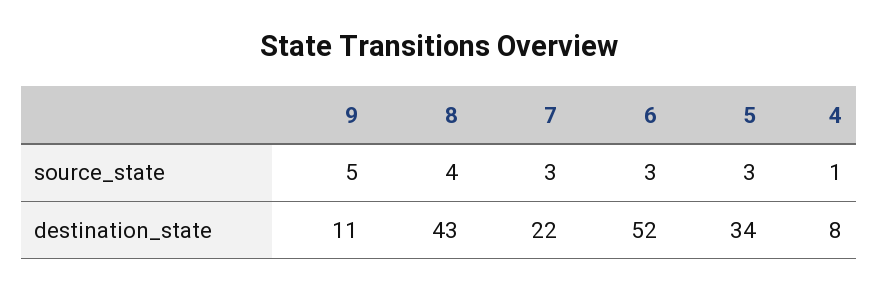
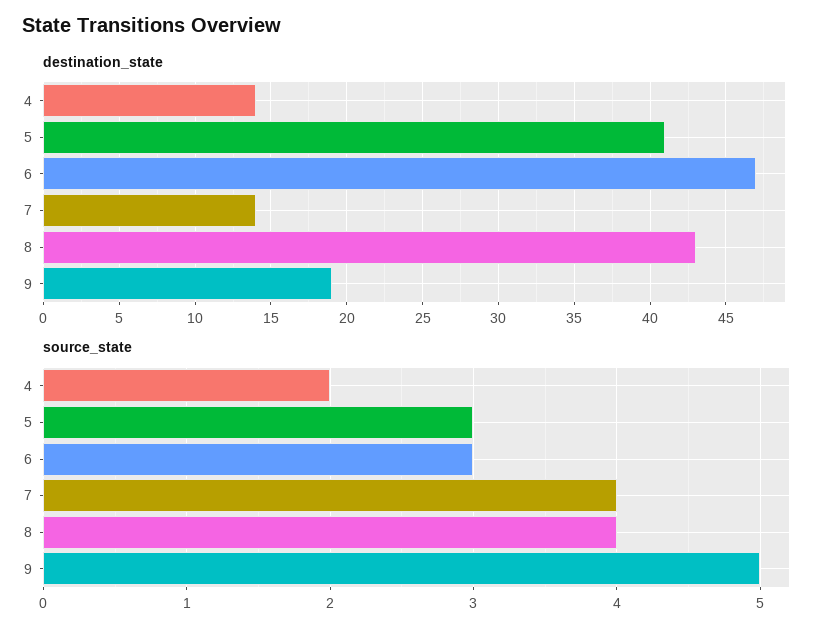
source_state, 7: 3 -> 4
source_state, 4: 1 -> 2
destination_state, 9: 11 -> 19
destination_state, 7: 22 -> 14
destination_state, 6: 52 -> 47
destination_state, 5: 34 -> 41
destination_state, 4: 8 -> 14

